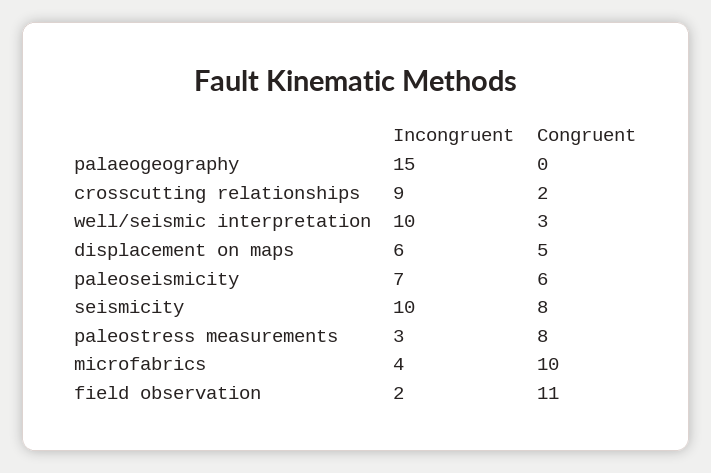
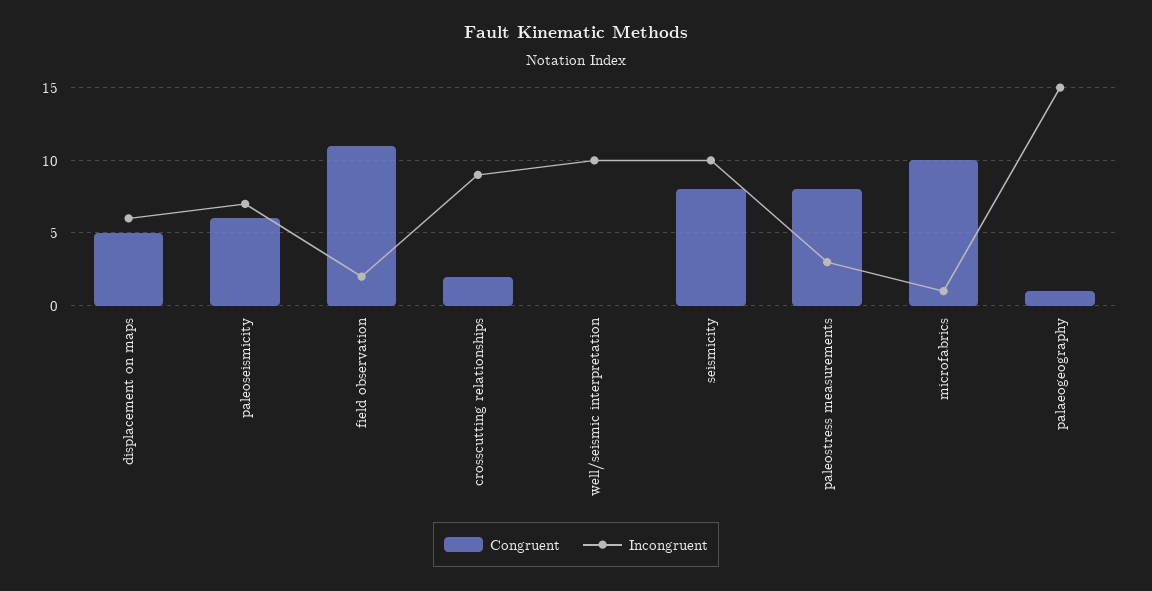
Congruent, palaeogeography: 0 -> 1
Congruent, well/seismic interpretation: 3 -> 0
Incongruent, microfabrics: 4 -> 1

